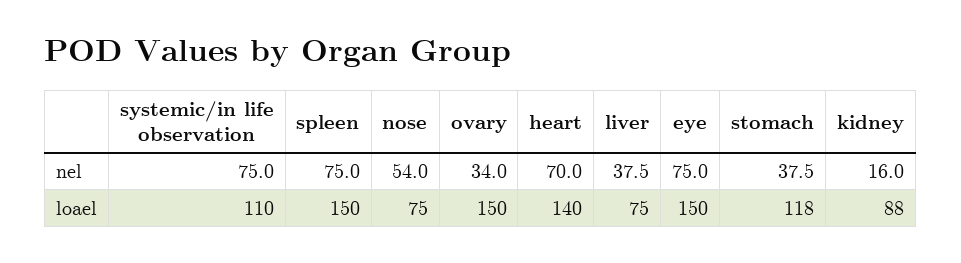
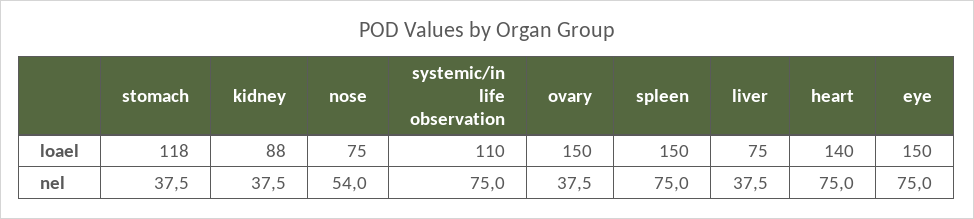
ovary, nel: 34 -> 37.5
heart, nel: 70 -> 75
kidney, nel: 16 -> 37.5

